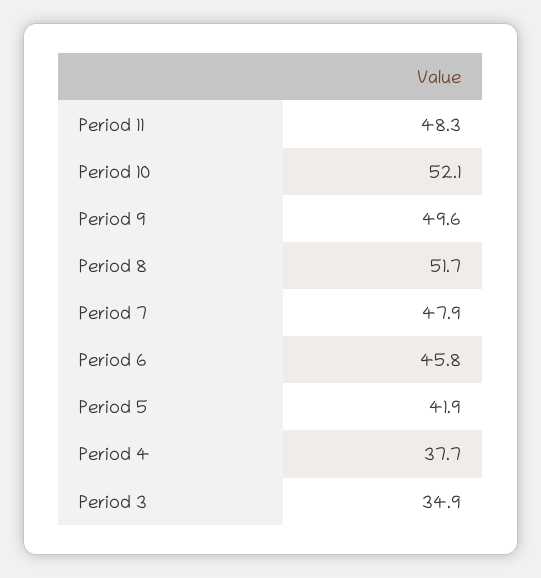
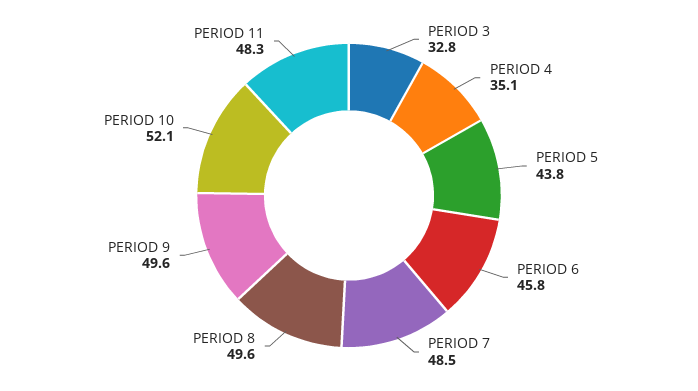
Period 8: 51.7 -> 49.6
Period 7: 47.9 -> 48.5
Period 5: 41.9 -> 43.8
Period 4: 37.7 -> 35.1
Period 3: 34.9 -> 32.8

